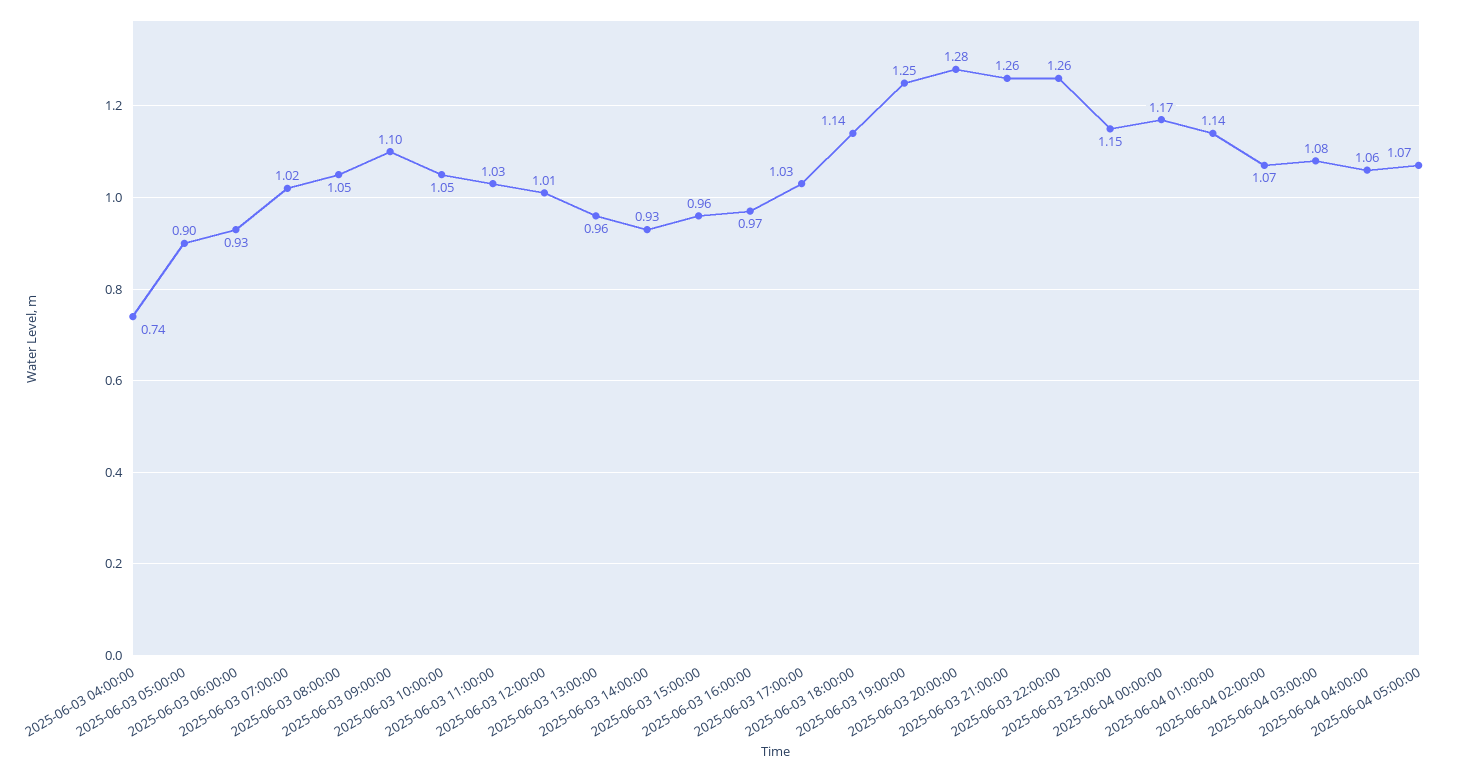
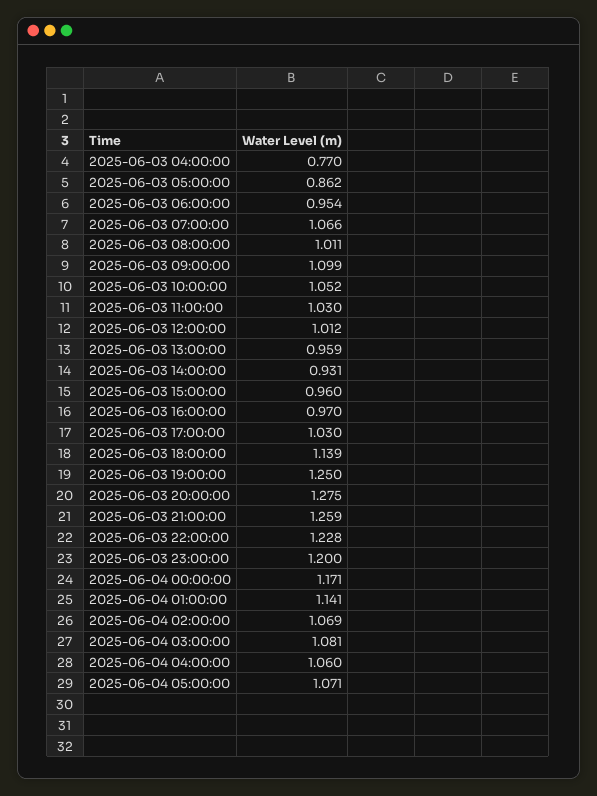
2025-06-03 04:00:00: 0.74 -> 0.77
2025-06-03 05:00:00: 0.9 -> 0.862
2025-06-03 06:00:00: 0.93 -> 0.954
2025-06-03 07:00:00: 1.02 -> 1.066
2025-06-03 08:00:00: 1.05 -> 1.011
2025-06-03 22:00:00: 1.26 -> 1.228
2025-06-03 23:00:00: 1.15 -> 1.2

